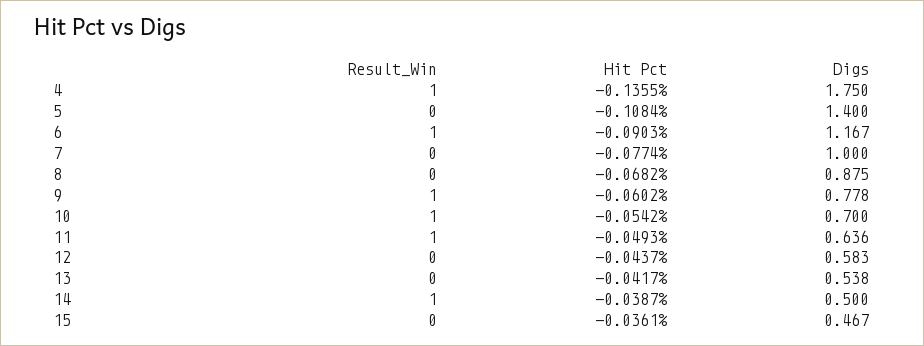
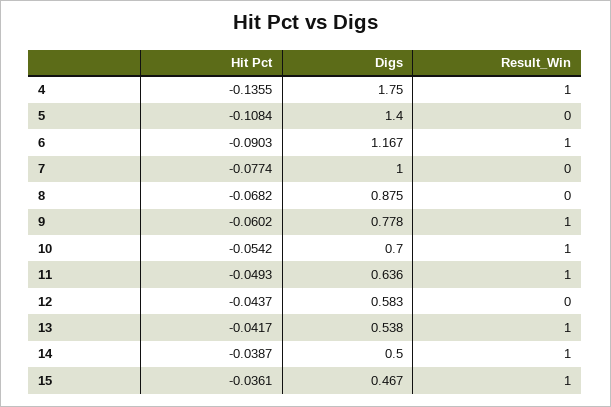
Result_Win, 13: 0 -> 1
Result_Win, 15: 0 -> 1

